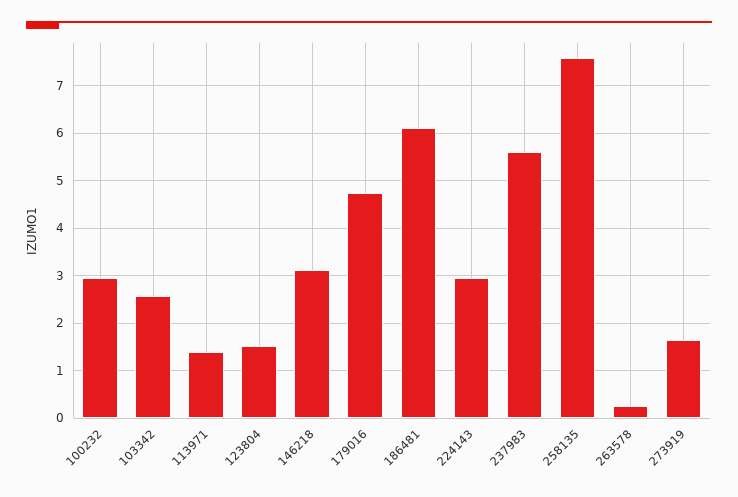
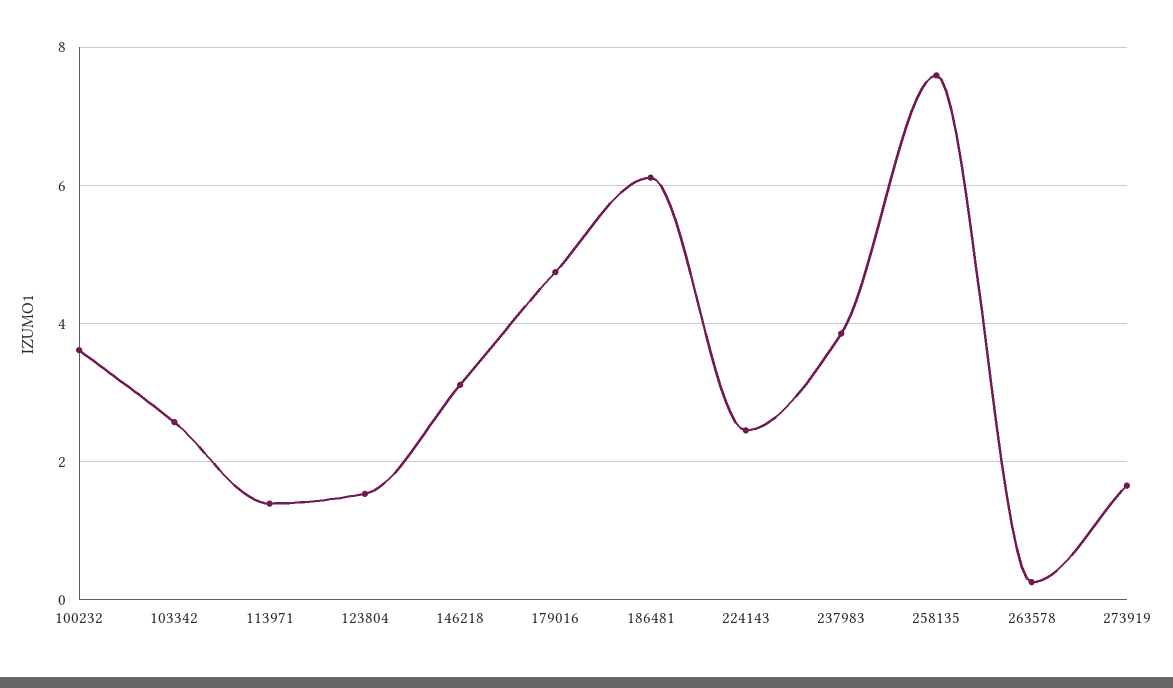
100232: 3 -> 3.6
224143: 3 -> 2.4
237983: 5.6 -> 3.8

